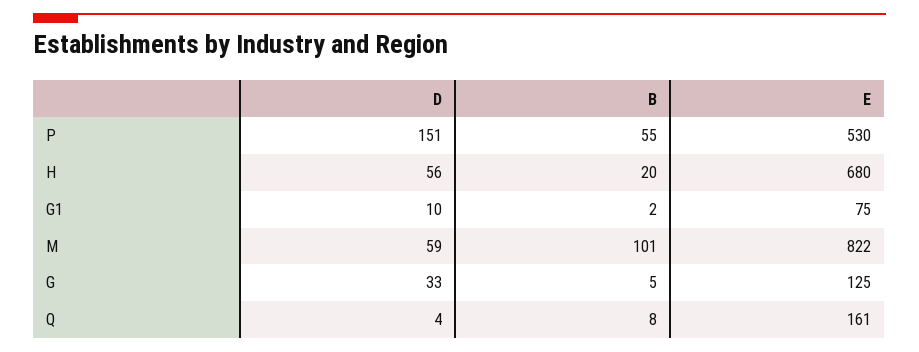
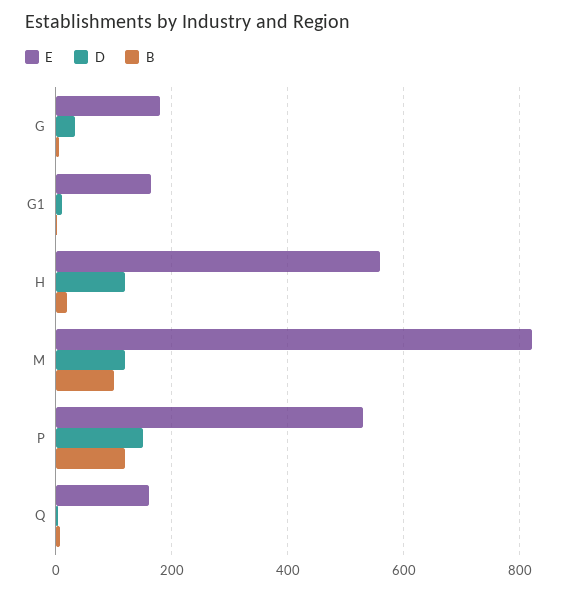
B, P: 55 -> 120
D, H: 56 -> 120
E, H: 680 -> 560
E, G1: 75 -> 160
D, M: 59 -> 120
E, G: 125 -> 180

